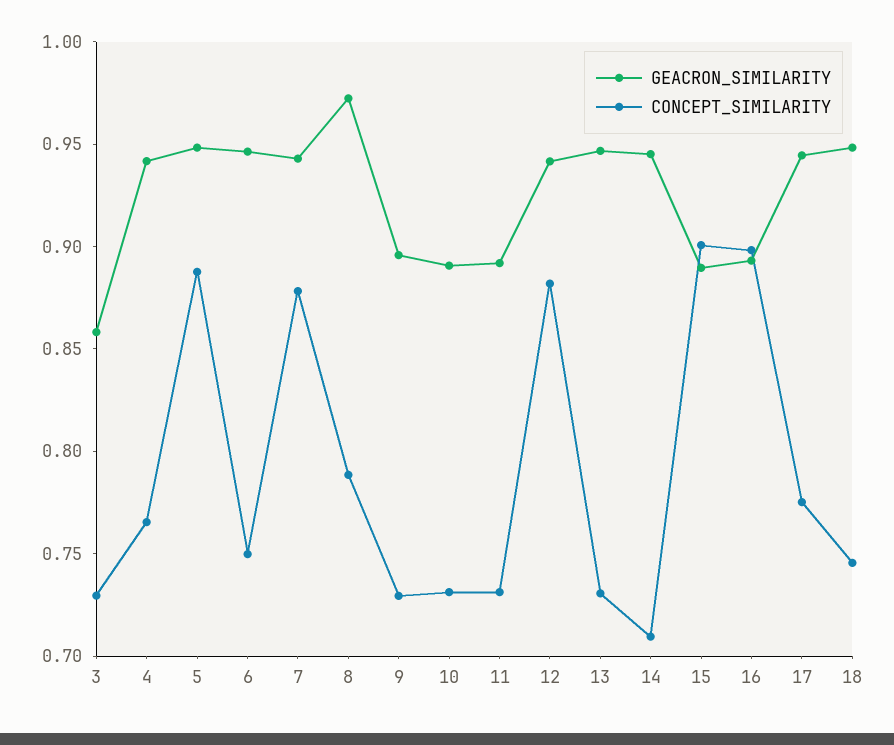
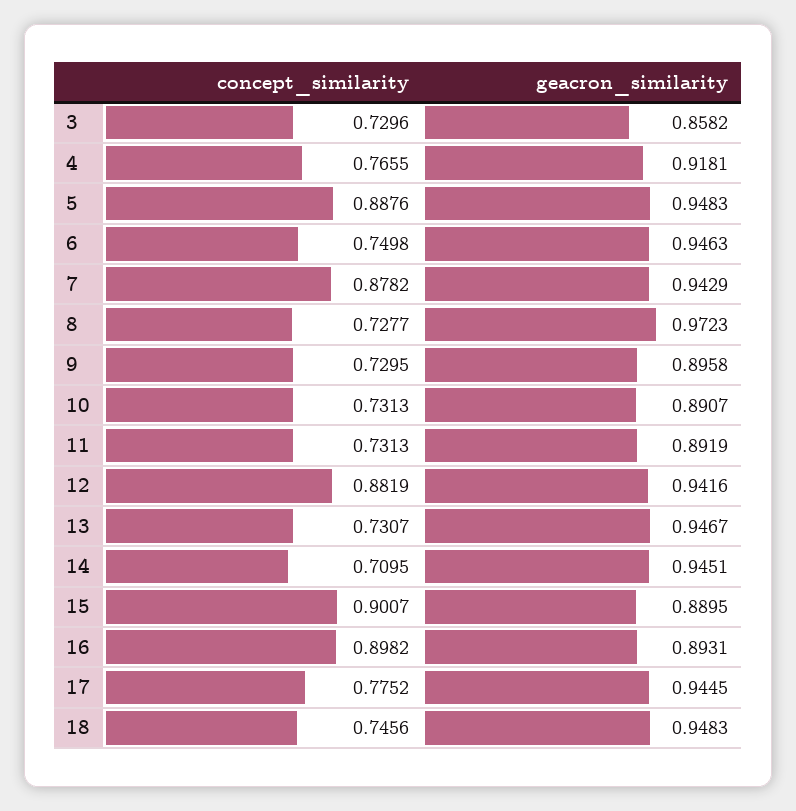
GEACRON_SIMILARITY, 4: 0.94 -> 0.9181
CONCEPT_SIMILARITY, 8: 0.79 -> 0.7277

